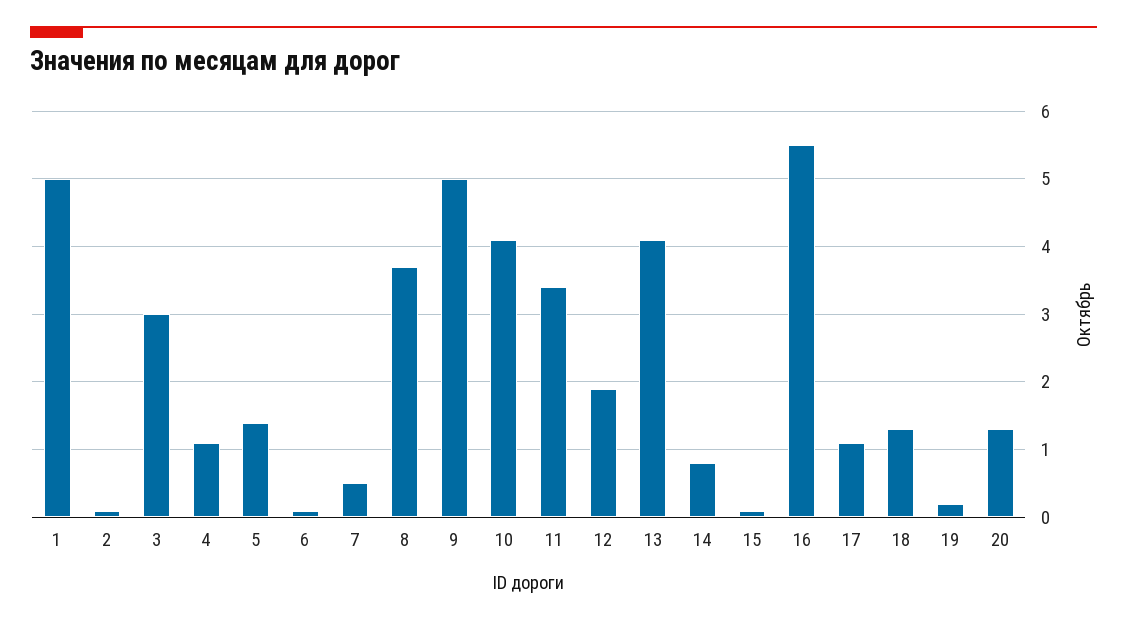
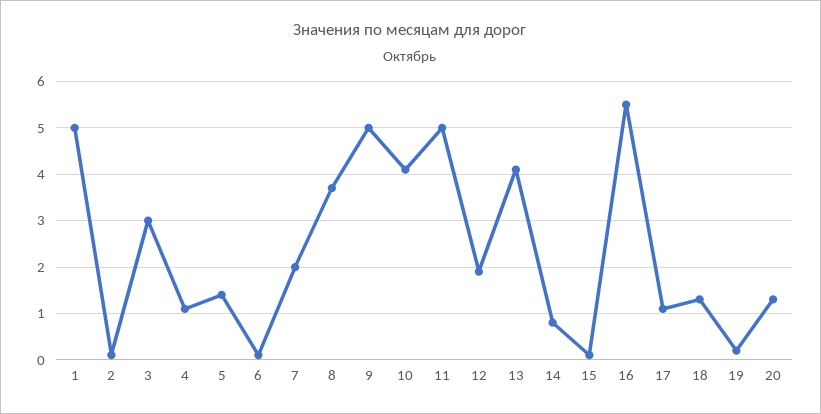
7: 0.5 -> 2
11: 3.4 -> 5

